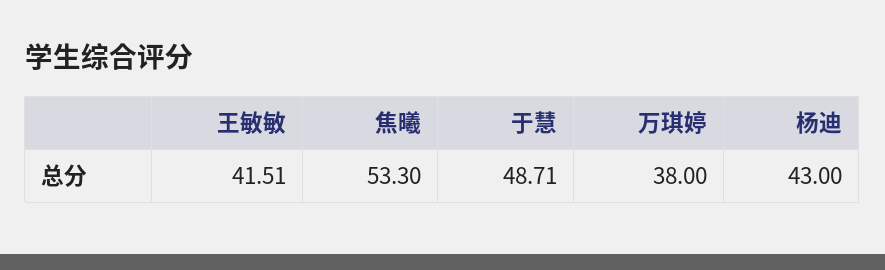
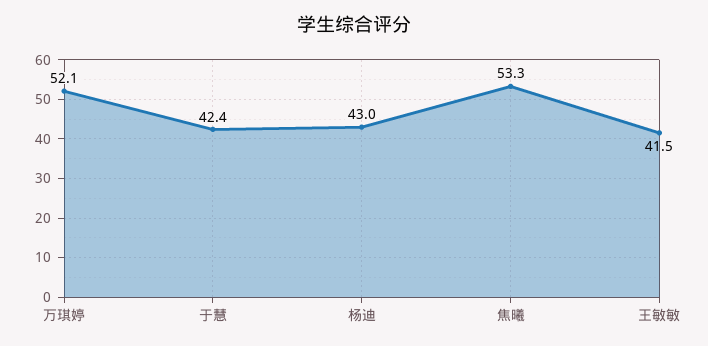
于慧: 48.71 -> 42.4
万琪婷: 38 -> 52.1

